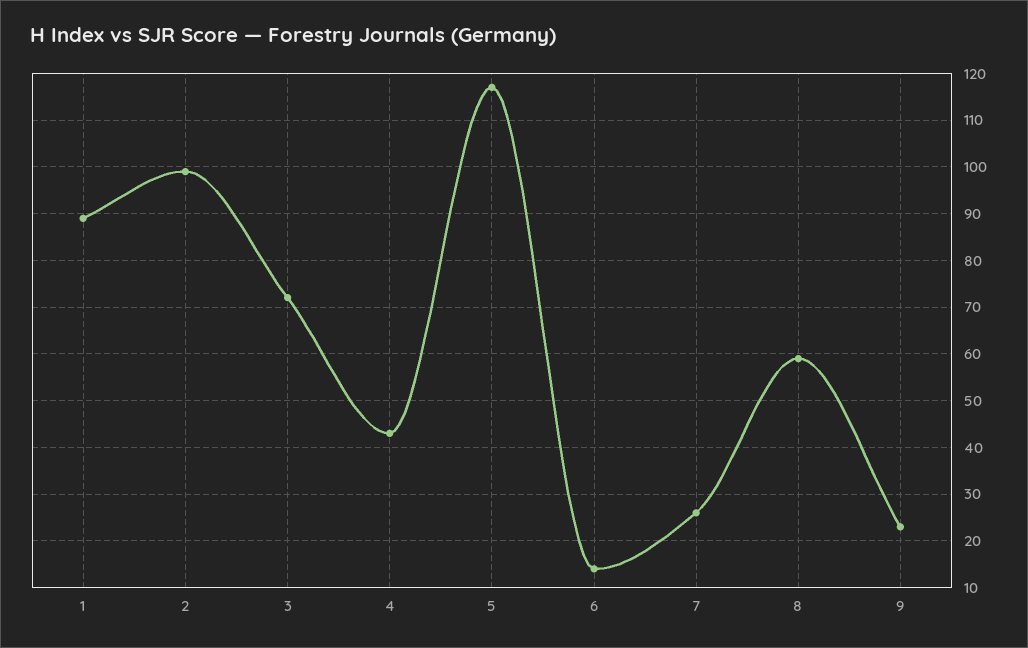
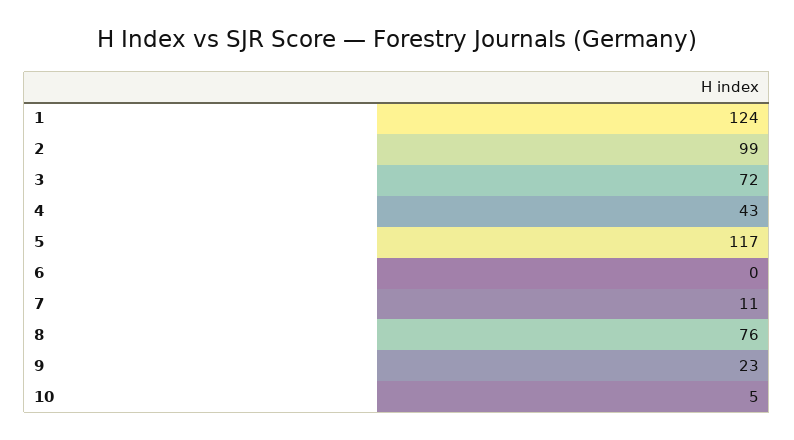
1: 90 -> 124
6: 15 -> 0
7: 25 -> 11
8: 60 -> 76
10: none -> 5

